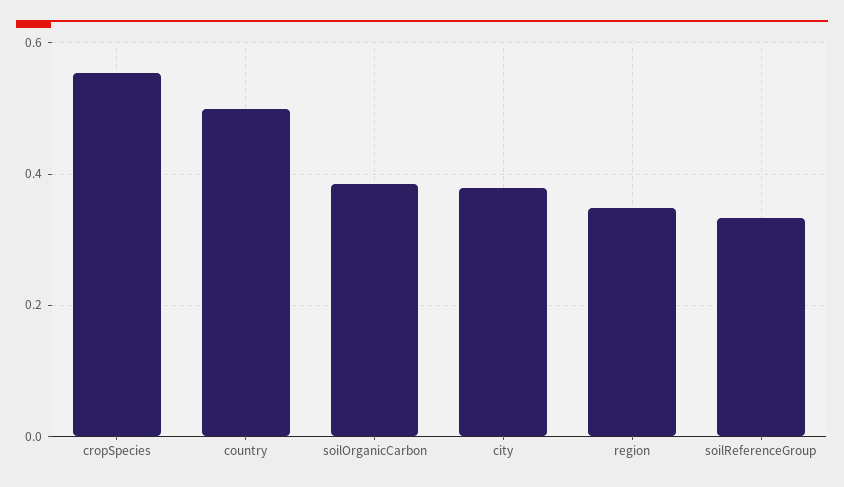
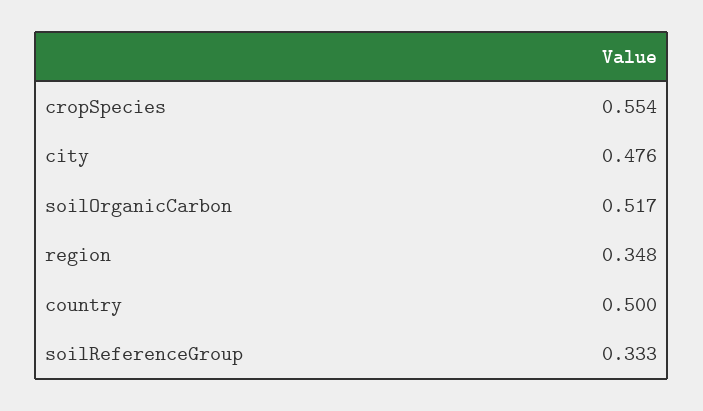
soilOrganicCarbon: 0.38 -> 0.517
city: 0.38 -> 0.476

